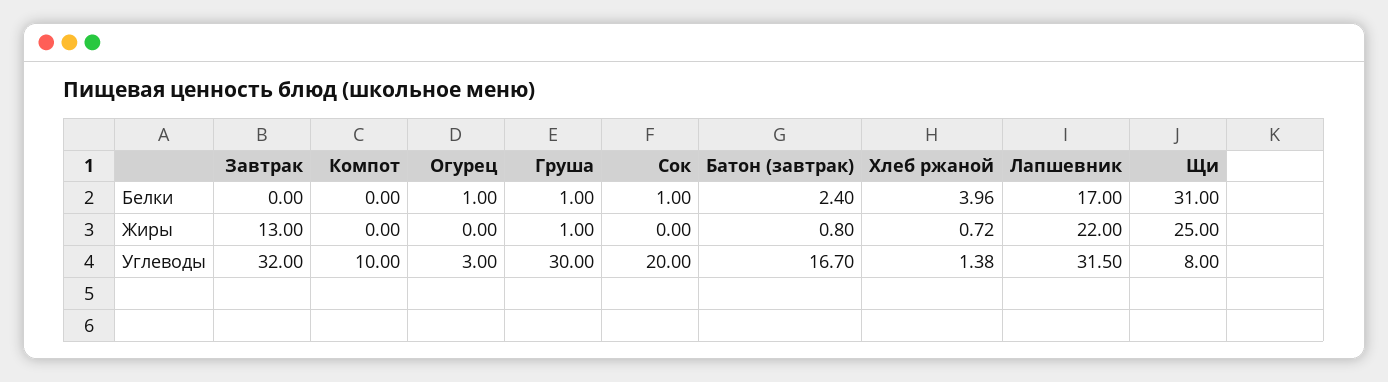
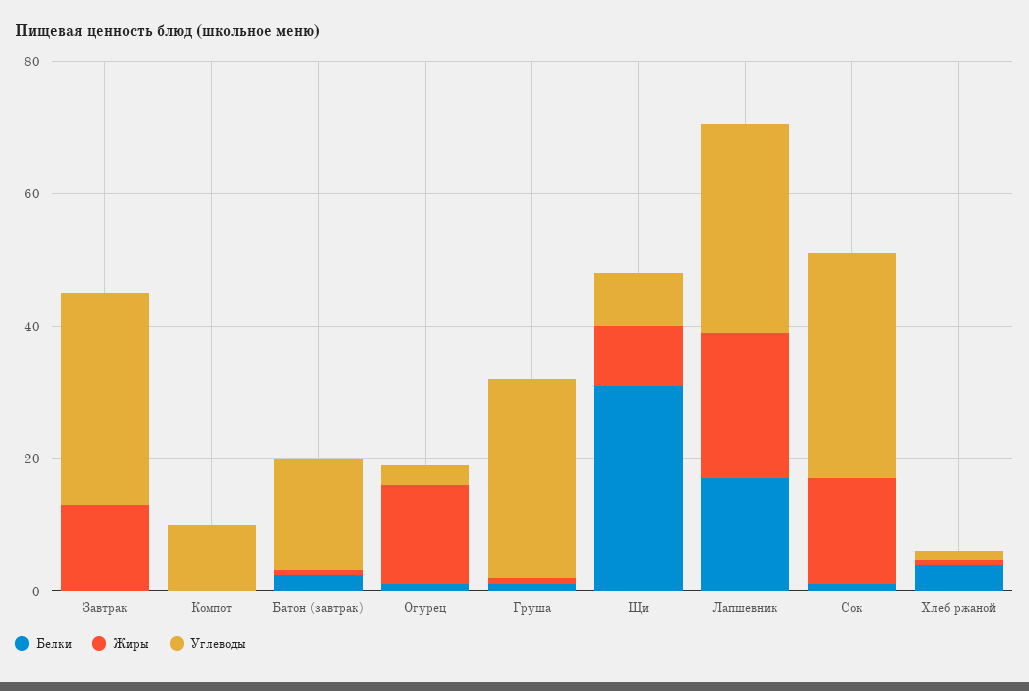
Жиры, Огурец: 0 -> 15
Жиры, Сок: 0 -> 15
Жиры, Щи: 25 -> 10
Углеводы, Сок: 20 -> 35

